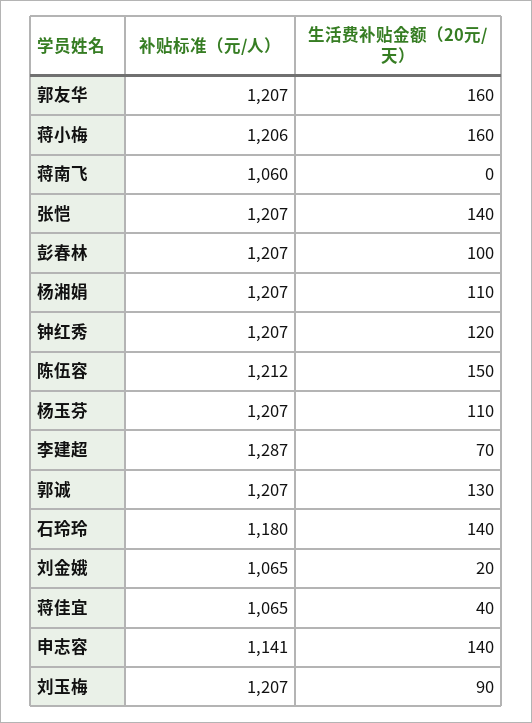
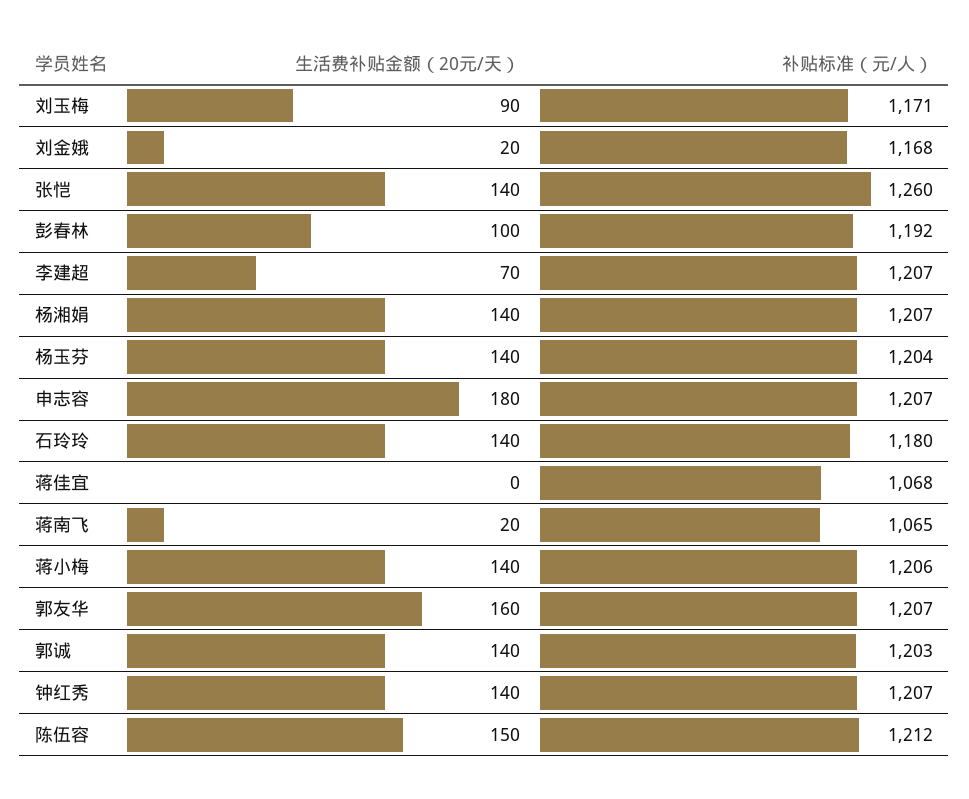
生活费补贴金额（20元/天）, 蒋小梅: 160 -> 140
补贴标准（元/人）, 蒋南飞: 1060 -> 1065
生活费补贴金额（20元/天）, 蒋南飞: 0 -> 20
补贴标准（元/人）, 张恺: 1207 -> 1260
补贴标准（元/人）, 彭春林: 1207 -> 1192
生活费补贴金额（20元/天）, 杨湘娟: 110 -> 140
生活费补贴金额（20元/天）, 钟红秀: 120 -> 140
补贴标准（元/人）, 杨玉芬: 1207 -> 1204
生活费补贴金额（20元/天）, 杨玉芬: 110 -> 140
补贴标准（元/人）, 李建超: 1287 -> 1207
补贴标准（元/人）, 郭诚: 1207 -> 1203
生活费补贴金额（20元/天）, 郭诚: 130 -> 140
补贴标准（元/人）, 刘金娥: 1065 -> 1168
补贴标准（元/人）, 蒋佳宜: 1065 -> 1068
生活费补贴金额（20元/天）, 蒋佳宜: 40 -> 0
补贴标准（元/人）, 申志容: 1141 -> 1207
生活费补贴金额（20元/天）, 申志容: 140 -> 180
补贴标准（元/人）, 刘玉梅: 1207 -> 1171

